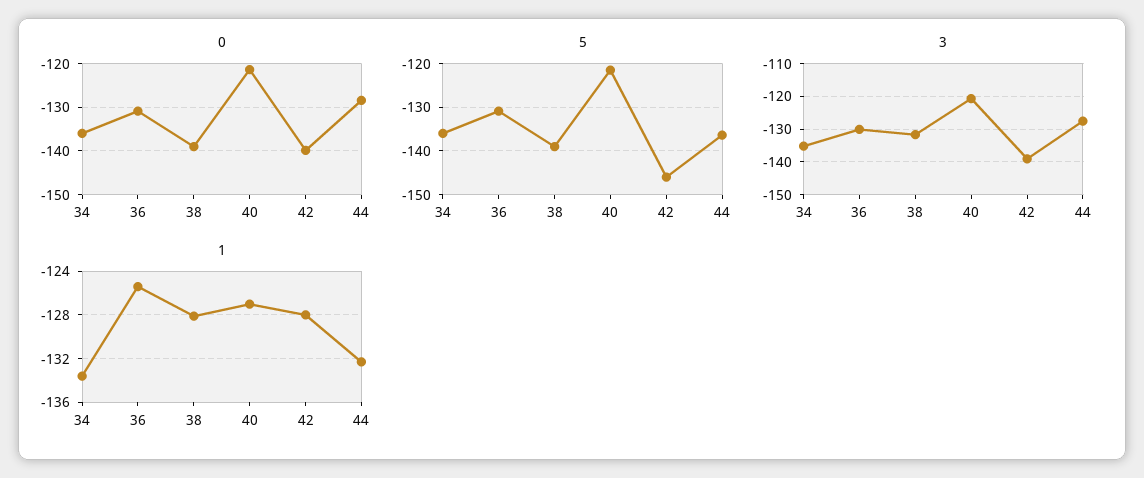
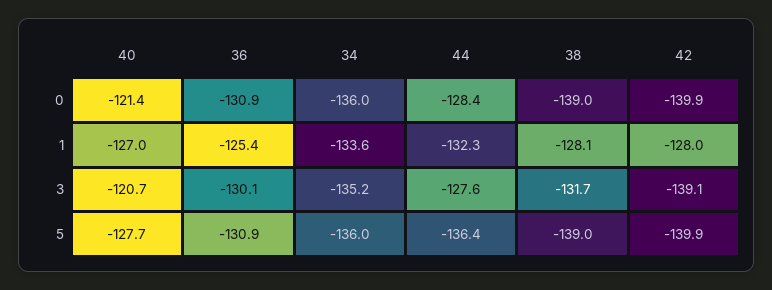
5, 40: -122 -> -127.7
5, 42: -146 -> -139.9

